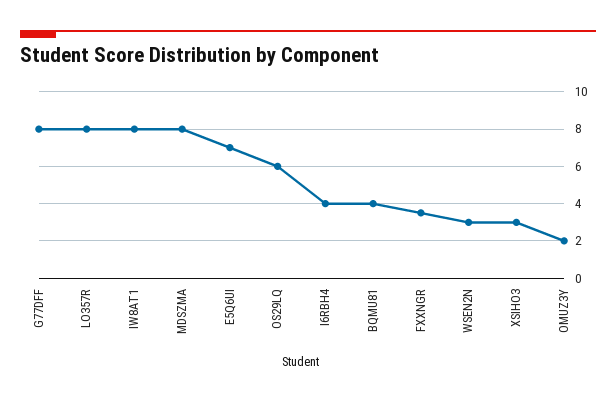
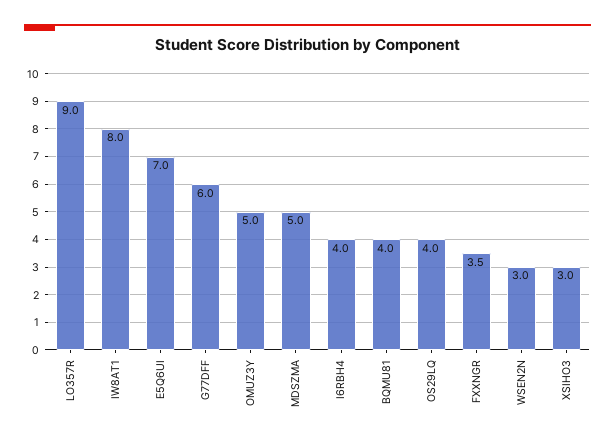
G77DFF: 8 -> 6
LO357R: 8 -> 9
MDSZMA: 8 -> 5
OS29LQ: 6 -> 4
OMUZ3Y: 2 -> 5

